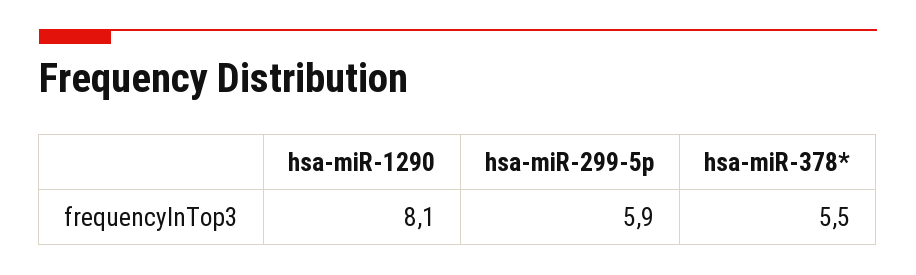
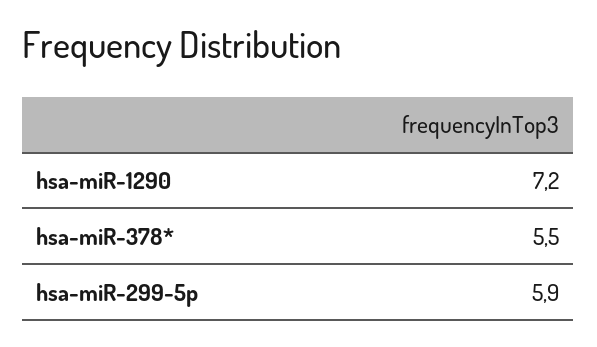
hsa-miR-1290: 8.1 -> 7.2

